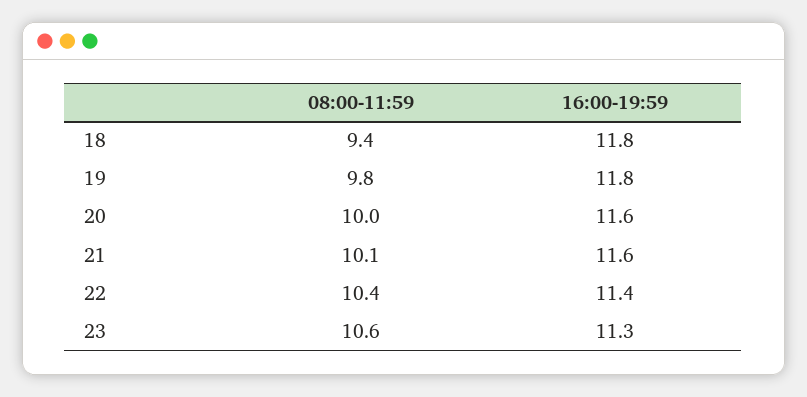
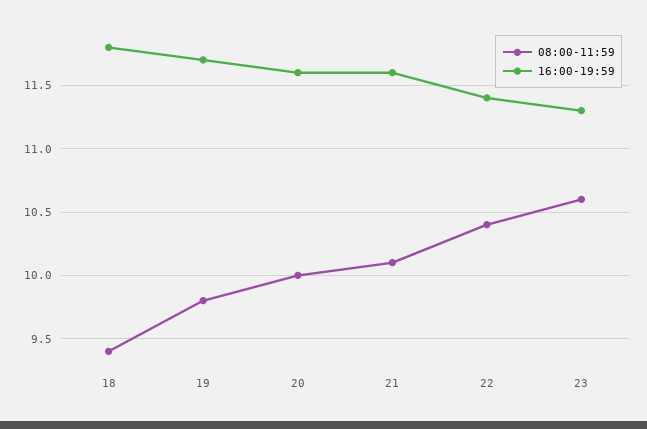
16:00-19:59, 19: 11.8 -> 11.7

